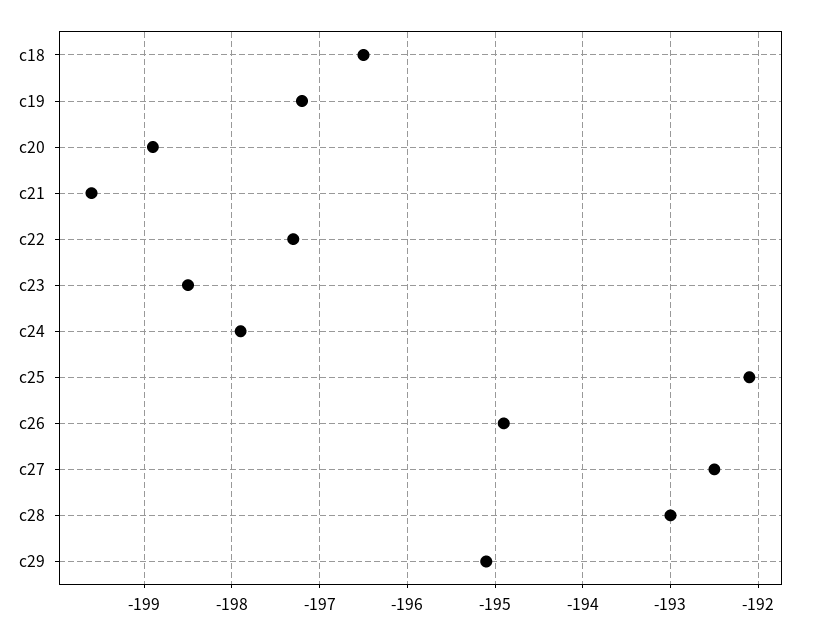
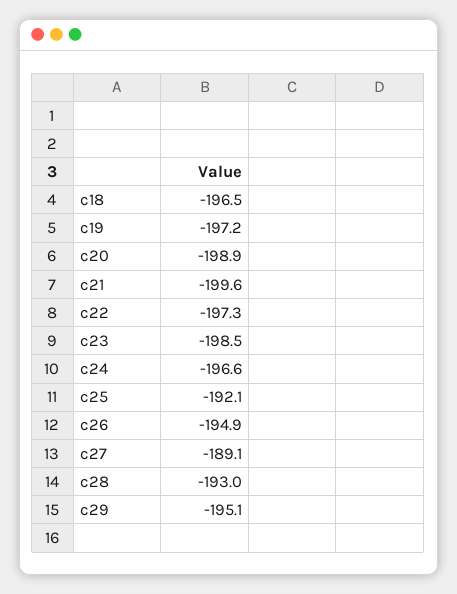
c24: -197.9 -> -196.6
c27: -192.5 -> -189.1

